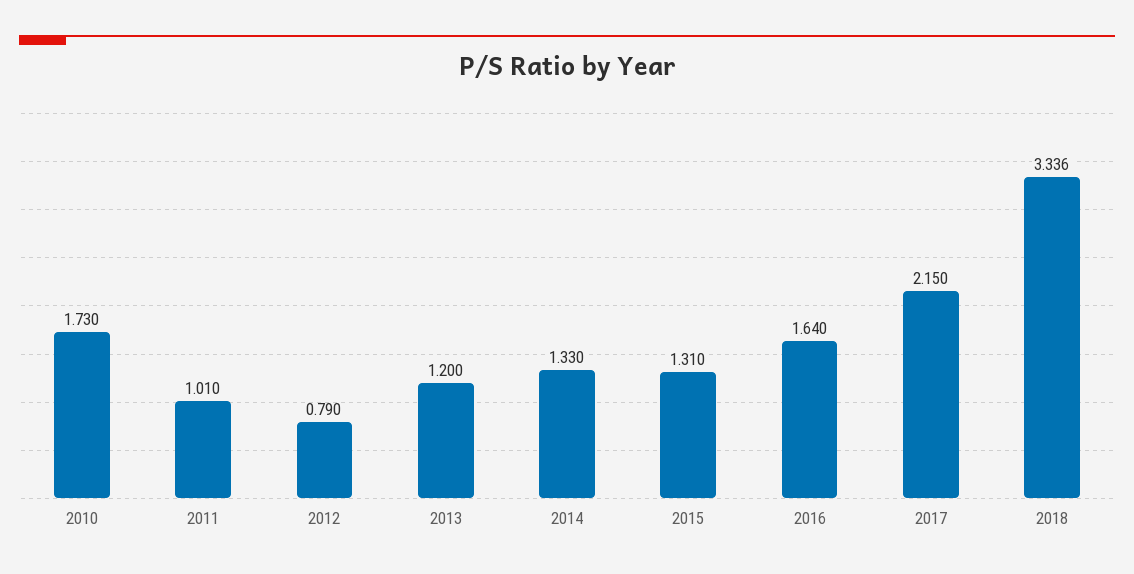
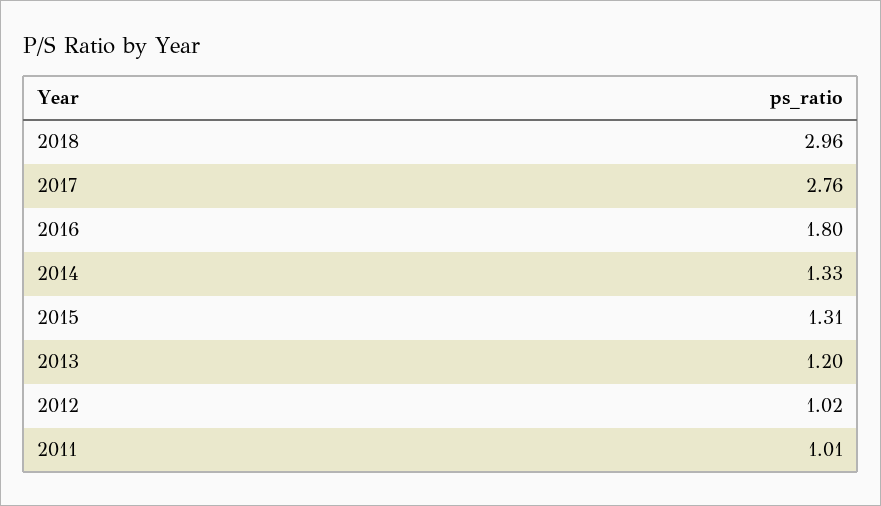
2010: 1.73 -> none
2012: 0.79 -> 1.02
2016: 1.64 -> 1.8
2017: 2.15 -> 2.76
2018: 3.336 -> 2.96

